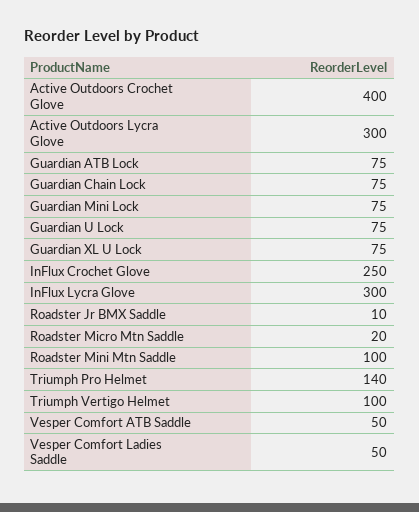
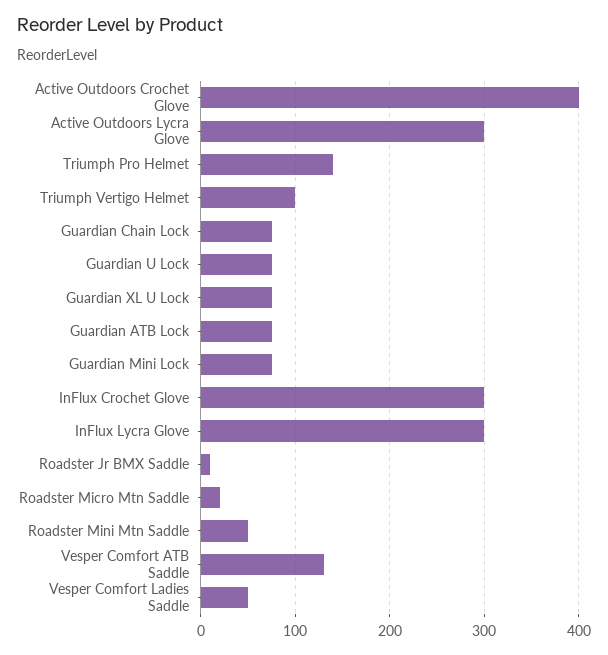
InFlux Crochet Glove: 250 -> 300
Roadster Mini Mtn Saddle: 100 -> 50
Vesper Comfort ATB Saddle: 50 -> 130

